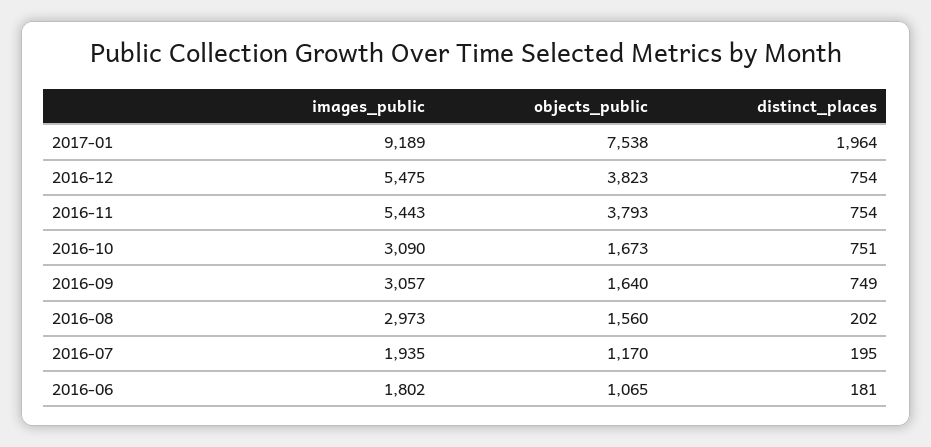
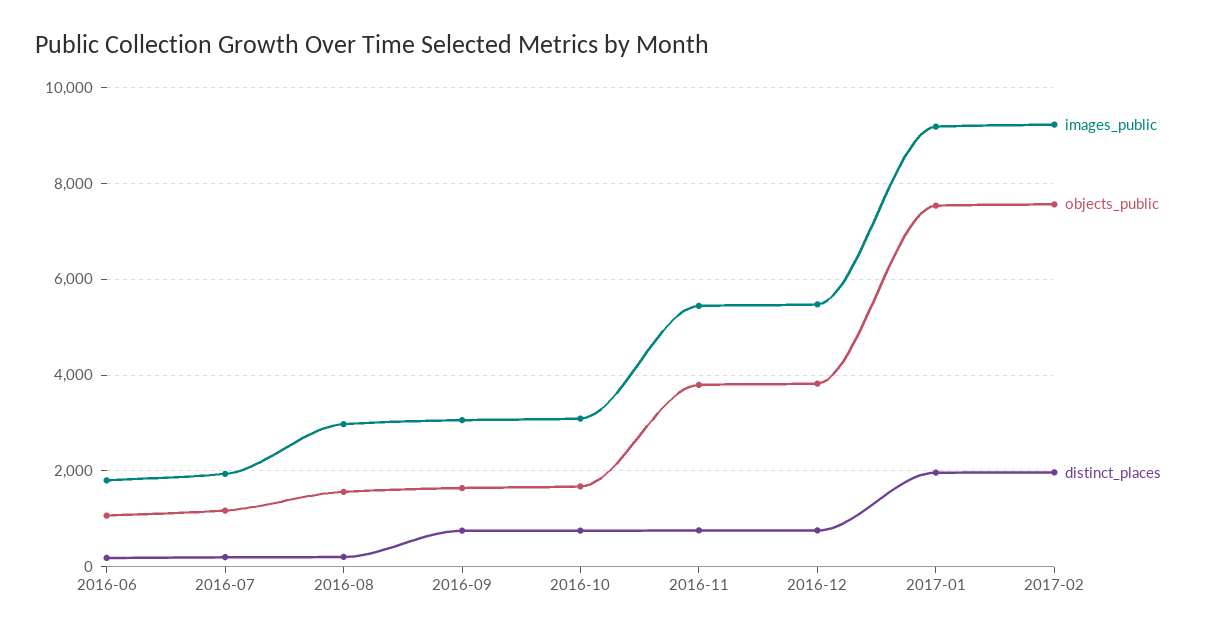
images_public, 2017-02: none -> 9200
objects_public, 2017-02: none -> 7600
distinct_places, 2017-02: none -> 2000

